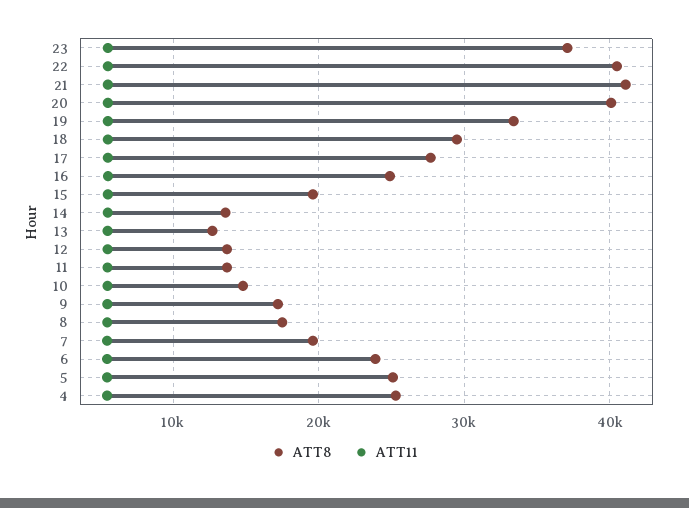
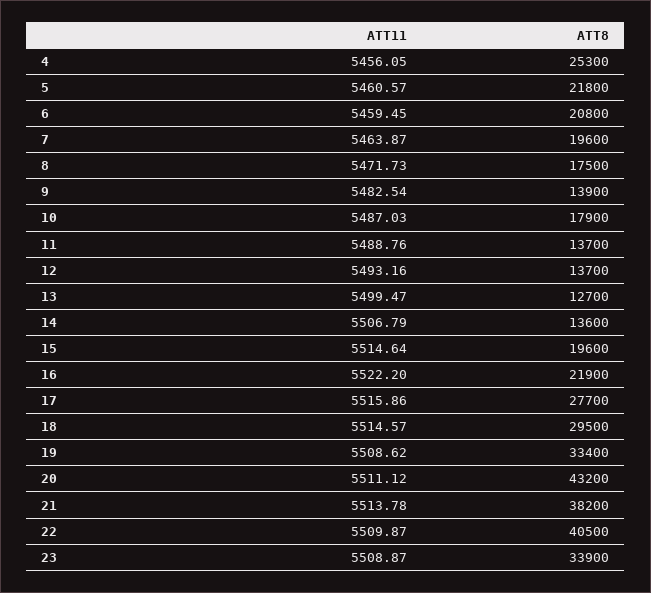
ATT8, 23: 37000 -> 33900
ATT8, 21: 41000 -> 38200
ATT8, 20: 40000 -> 43200
ATT8, 16: 25000 -> 21900
ATT8, 10: 15000 -> 17900
ATT8, 9: 17000 -> 13900
ATT8, 6: 24000 -> 20800
ATT8, 5: 25000 -> 21800

